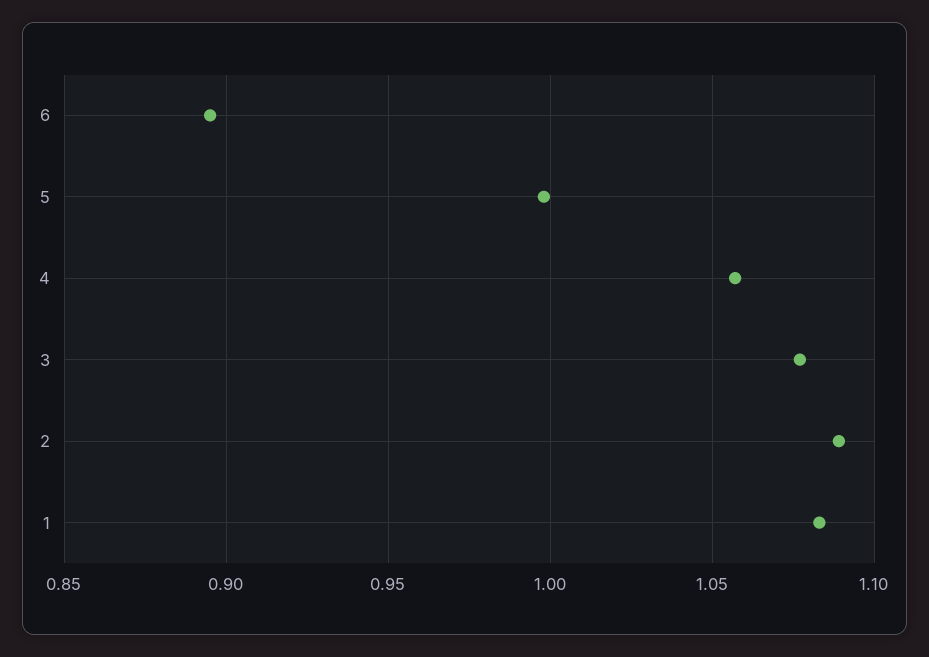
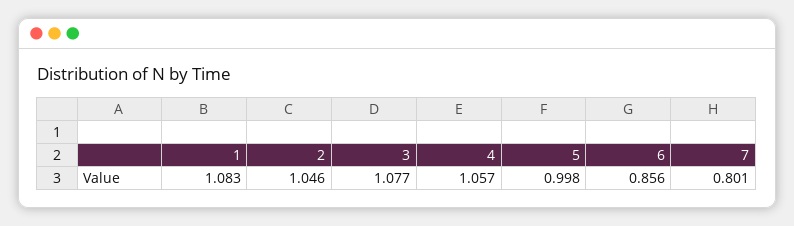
6: 0.895 -> 0.856
2: 1.09 -> 1.046
7: none -> 0.801

